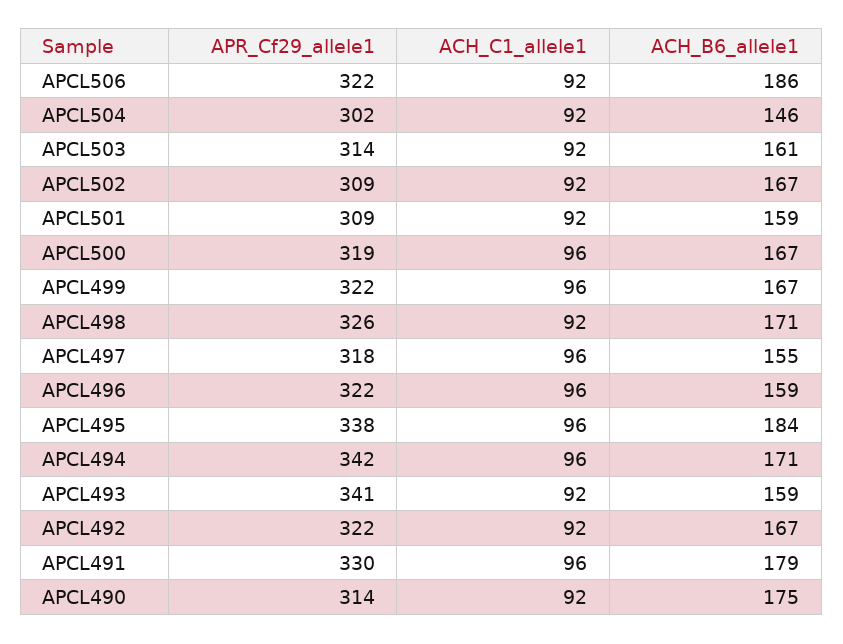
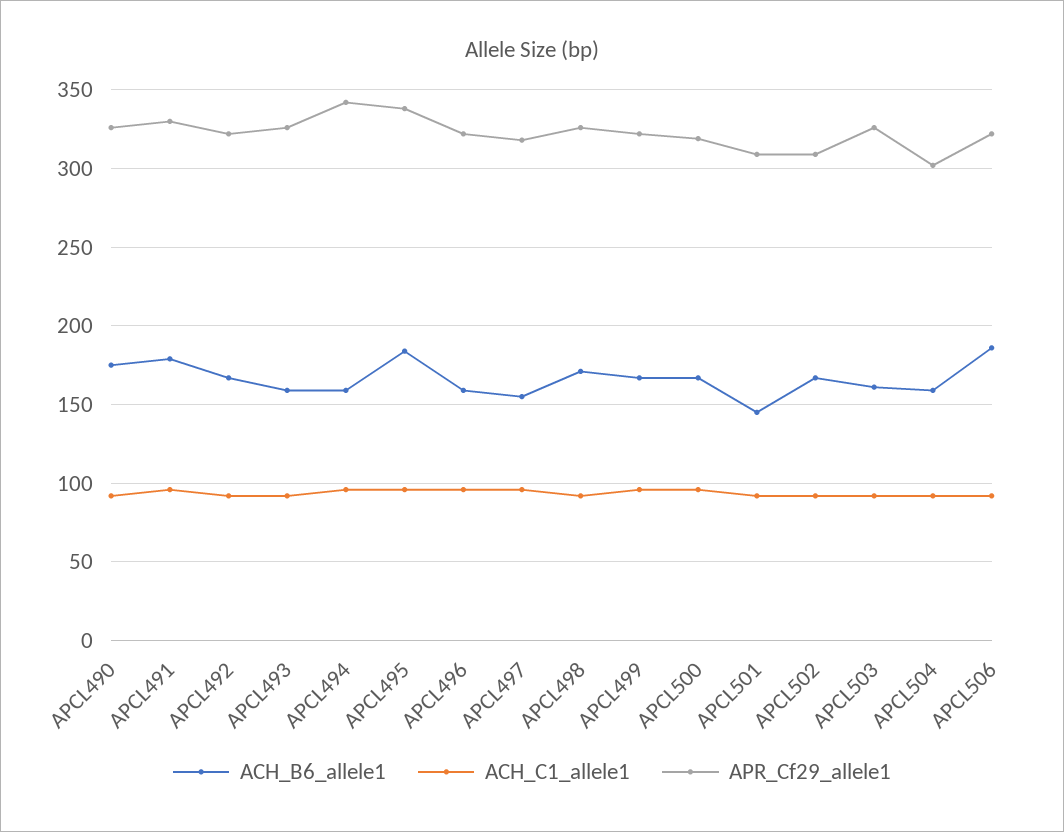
ACH_B6_allele1, APCL504: 146 -> 160
APR_Cf29_allele1, APCL503: 314 -> 325
ACH_B6_allele1, APCL501: 159 -> 145
ACH_B6_allele1, APCL494: 171 -> 160
APR_Cf29_allele1, APCL493: 341 -> 325
APR_Cf29_allele1, APCL490: 314 -> 325

